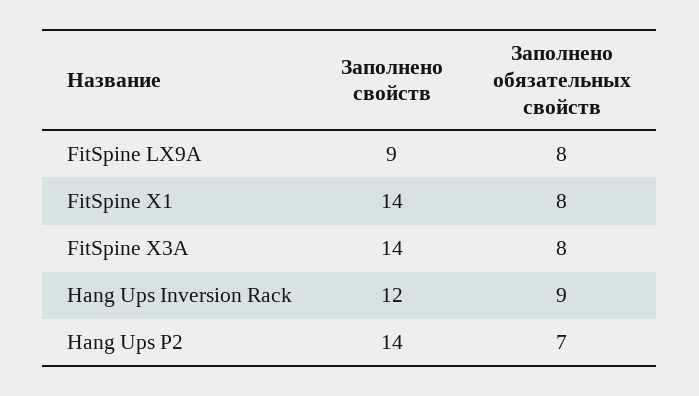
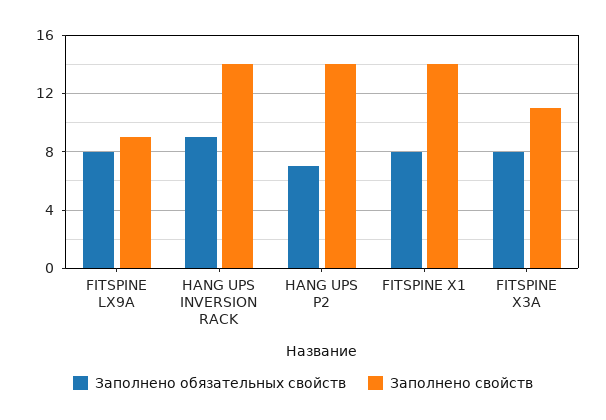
Заполнено свойств, FitSpine X3A: 14 -> 11
Заполнено свойств, Hang Ups Inversion Rack: 12 -> 14

